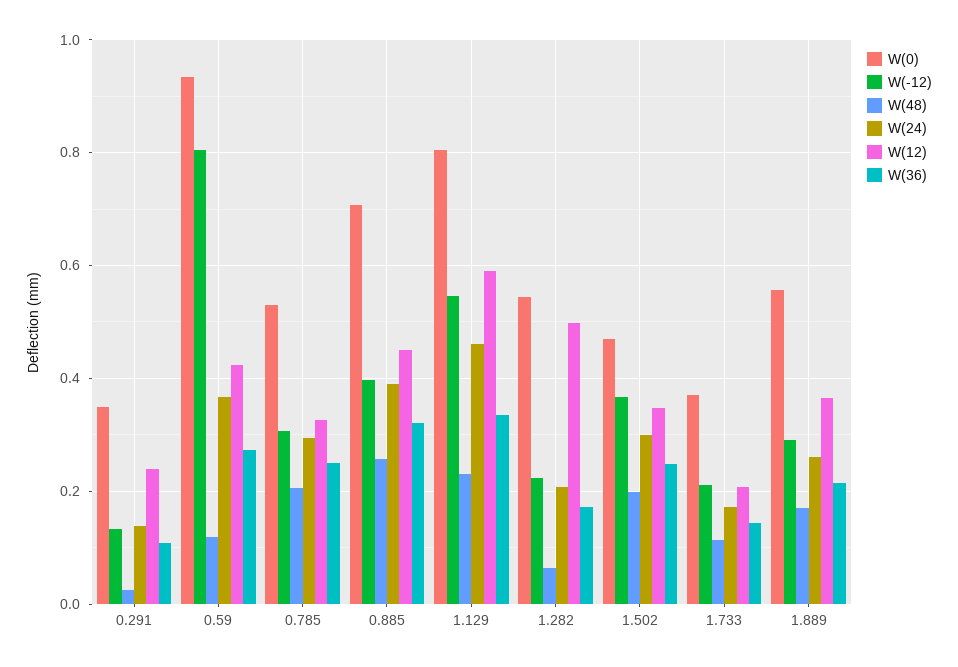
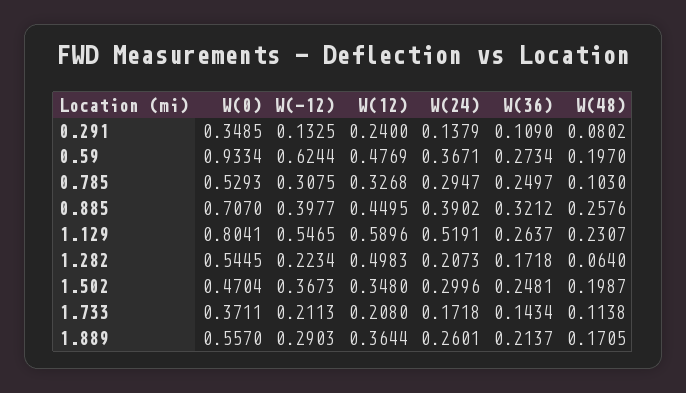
W(48), 0.291: 0.02 -> 0.0802
W(-12), 0.59: 0.8 -> 0.6244
W(48), 0.59: 0.12 -> 0.197
W(12), 0.59: 0.42 -> 0.4769
W(48), 0.785: 0.2 -> 0.103
W(24), 1.129: 0.46 -> 0.5191
W(36), 1.129: 0.34 -> 0.2637

